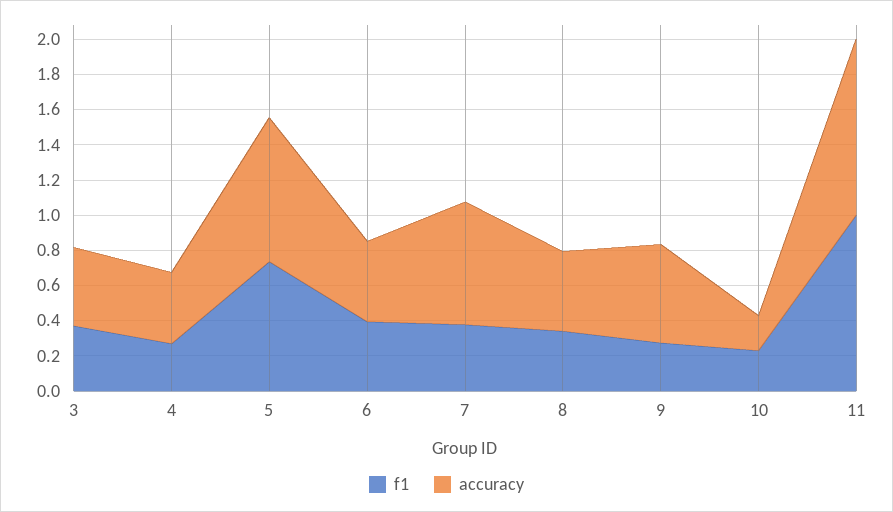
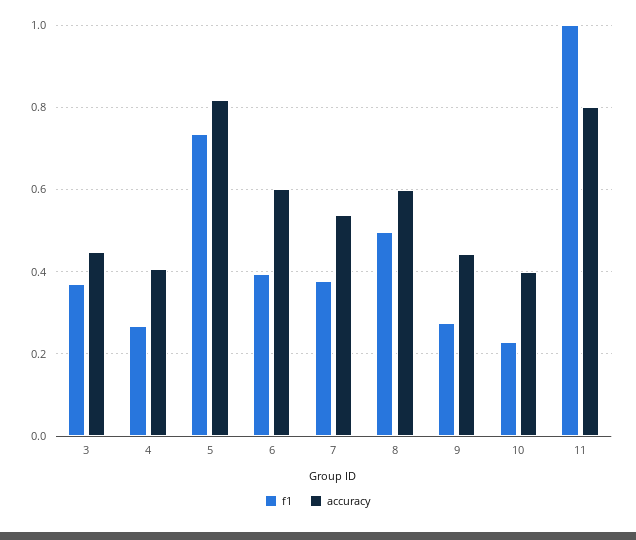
accuracy, 6: 0.45 -> 0.6
accuracy, 7: 0.7 -> 0.54
f1, 8: 0.35 -> 0.5
accuracy, 8: 0.45 -> 0.6
accuracy, 9: 0.55 -> 0.44
accuracy, 10: 0.2 -> 0.4
accuracy, 11: 1 -> 0.8

